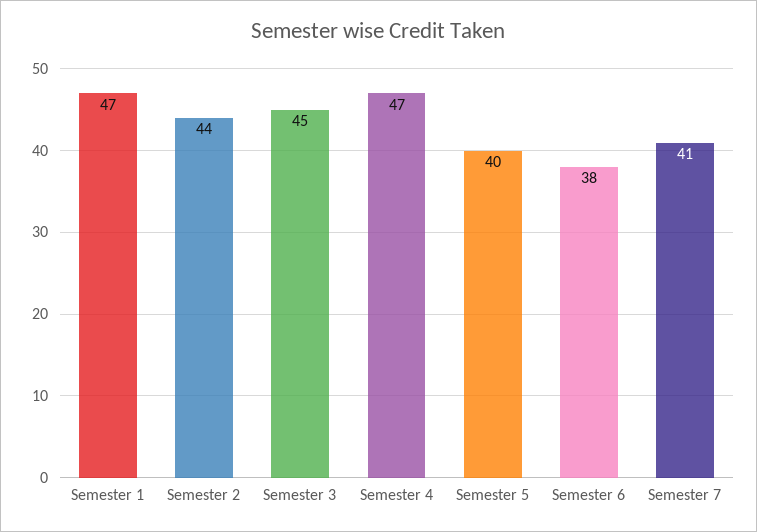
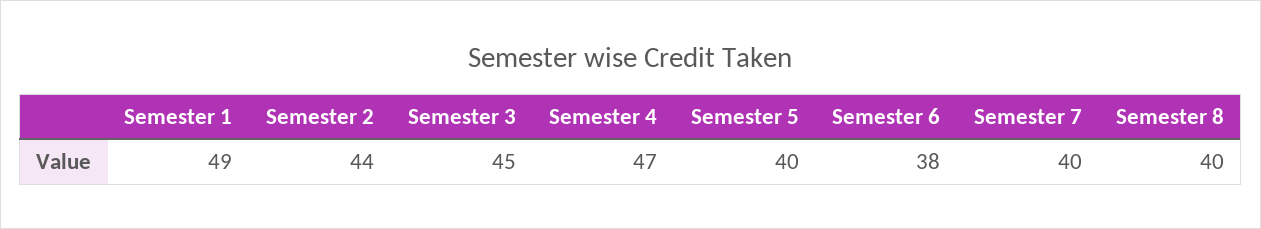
Semester 1: 47 -> 49
Semester 7: 41 -> 40
Semester 8: none -> 40

